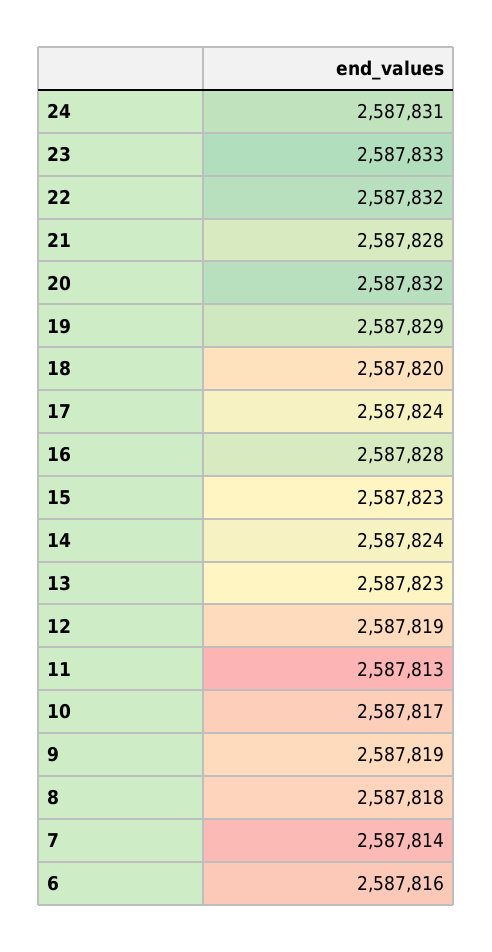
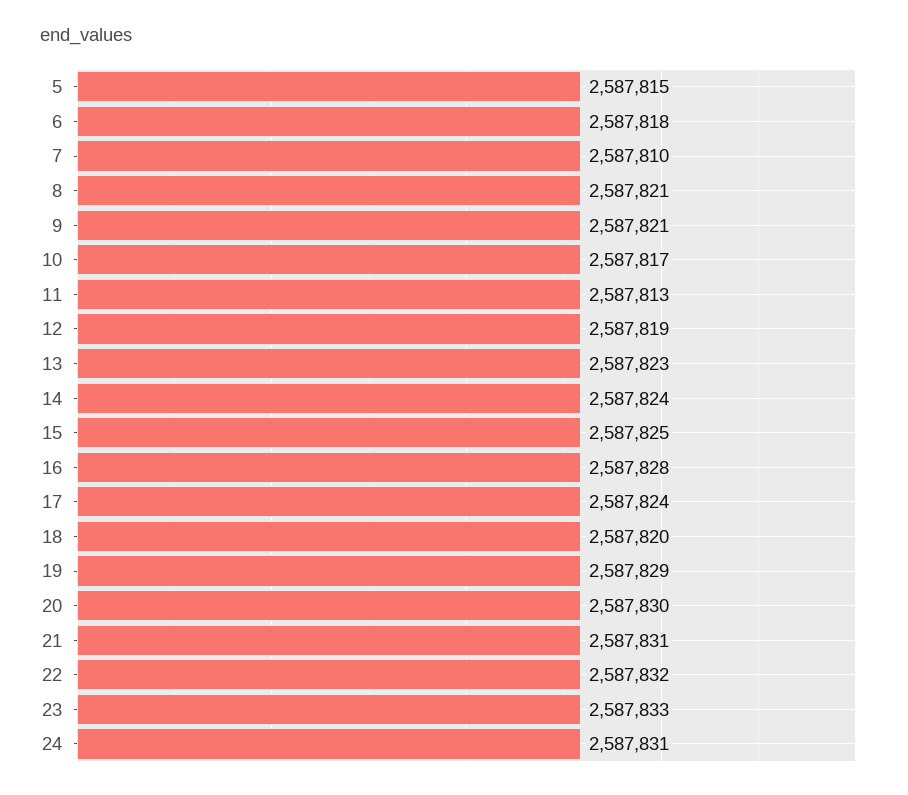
21: 2587828 -> 2587831
20: 2587832 -> 2587830
15: 2587823 -> 2587825
9: 2587819 -> 2587821
8: 2587818 -> 2587821
7: 2587814 -> 2587810
6: 2587816 -> 2587818
5: none -> 2587815

